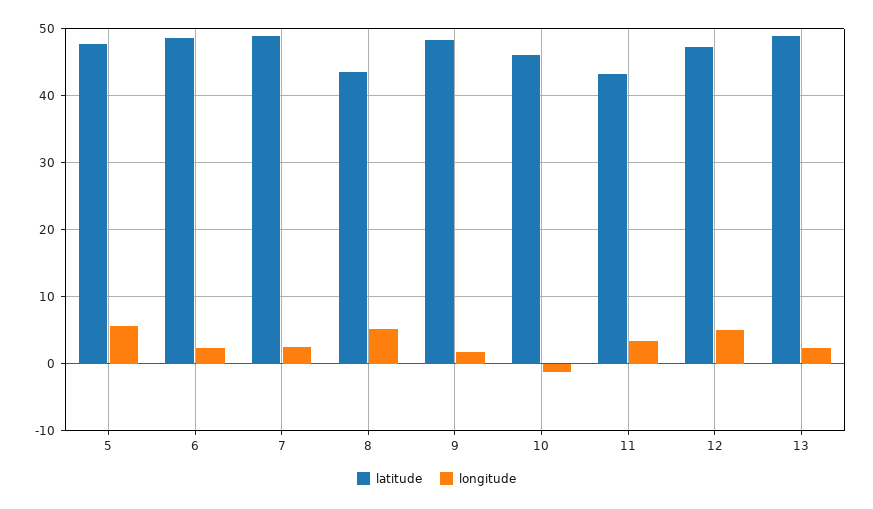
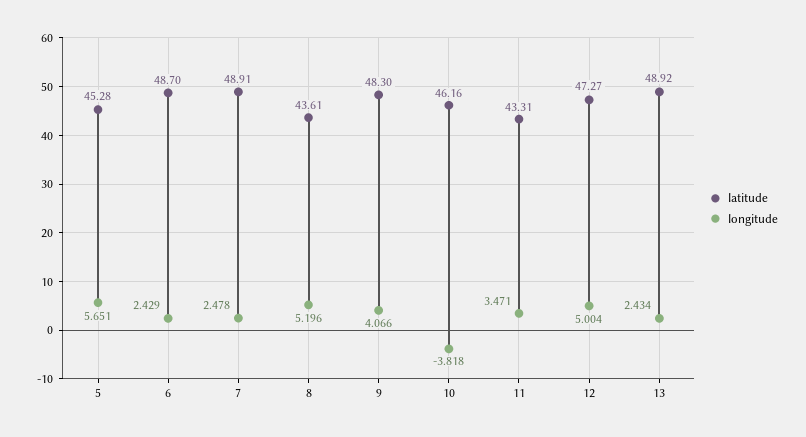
latitude, 5: 48 -> 45.28
longitude, 9: 2 -> 4.066
longitude, 10: -1 -> -3.818

